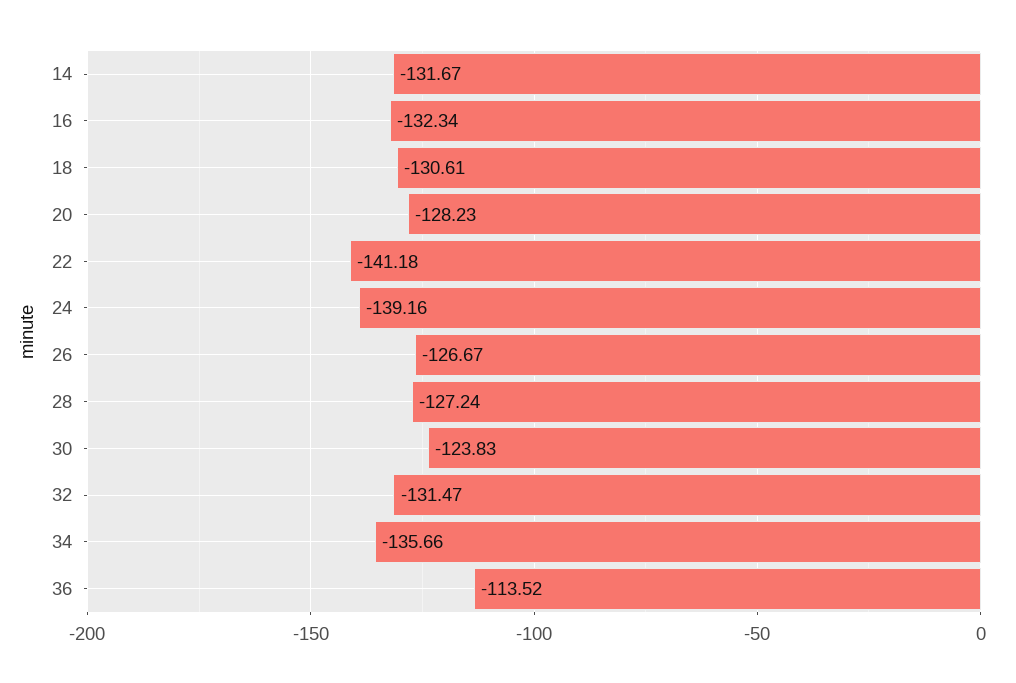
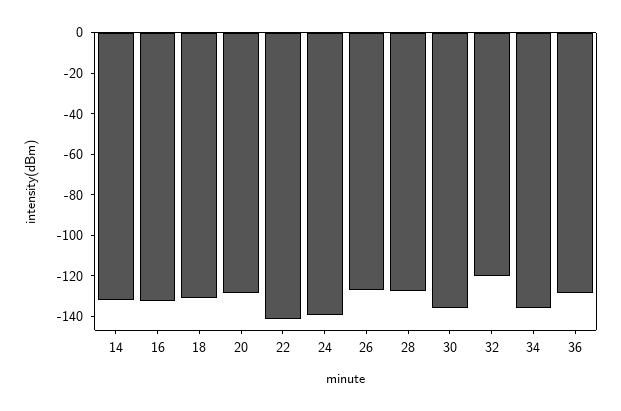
30: -123.83 -> -135
32: -131.47 -> -120
36: -113.52 -> -130

